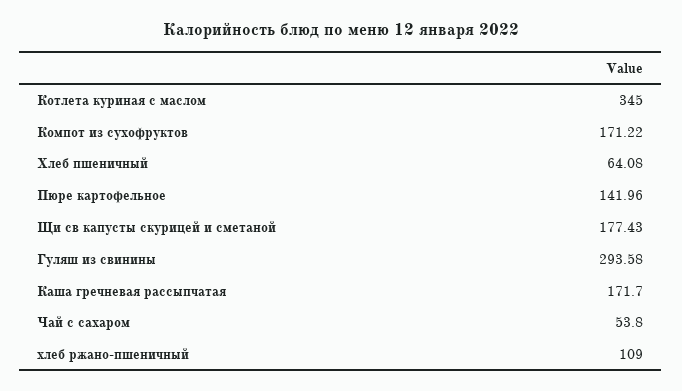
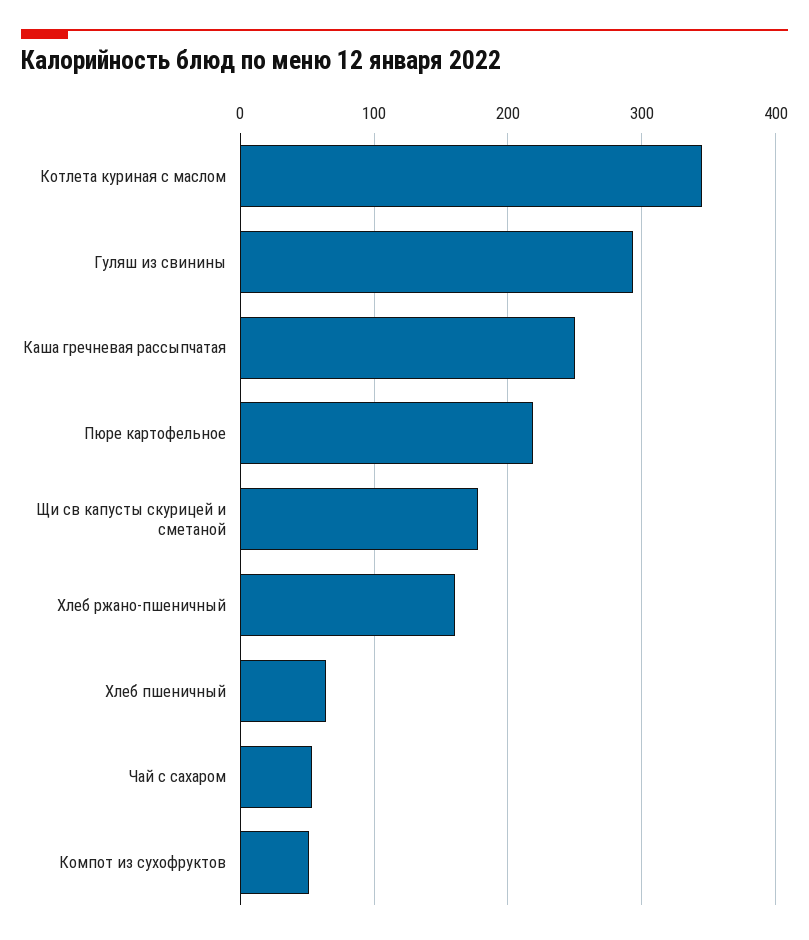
Компот из сухофруктов: 171.22 -> 50
Пюре картофельное: 141.96 -> 220
Каша гречневая рассыпчатая: 171.7 -> 250
хлеб ржано-пшеничный: 109 -> 160

